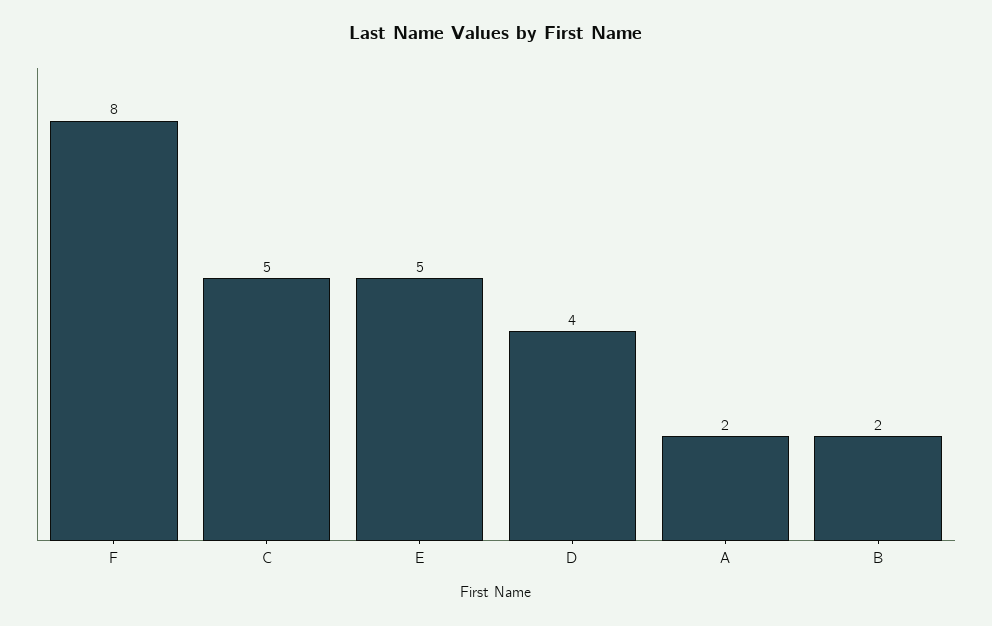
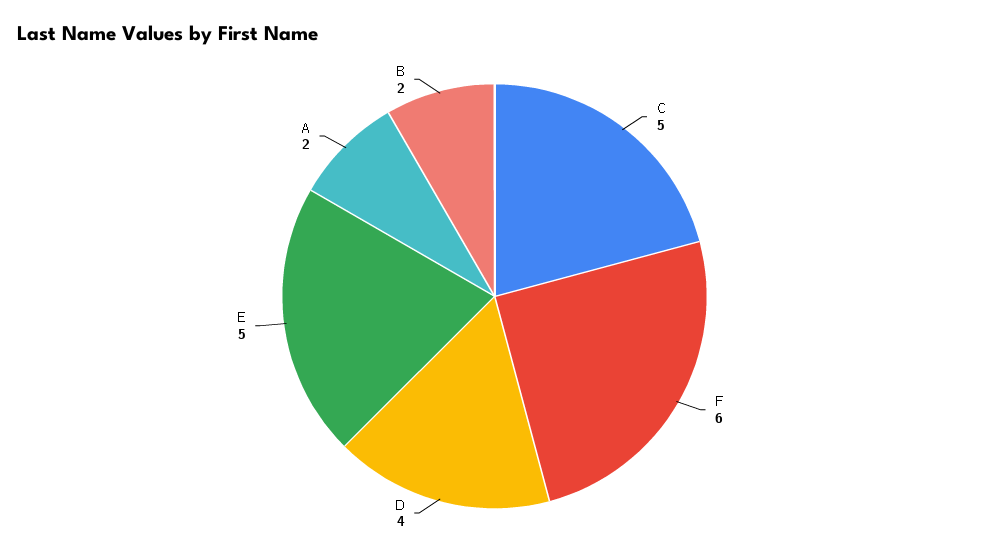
F: 8 -> 6

